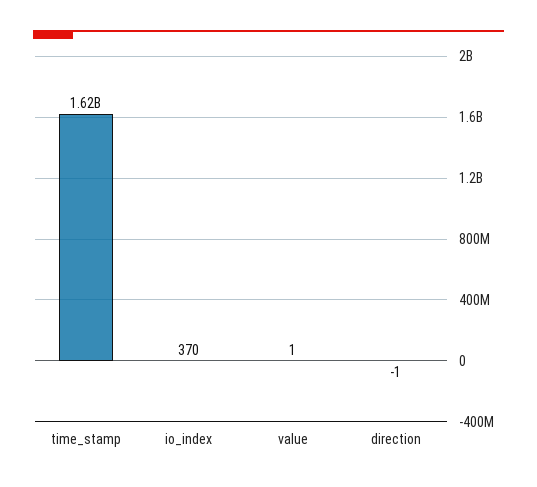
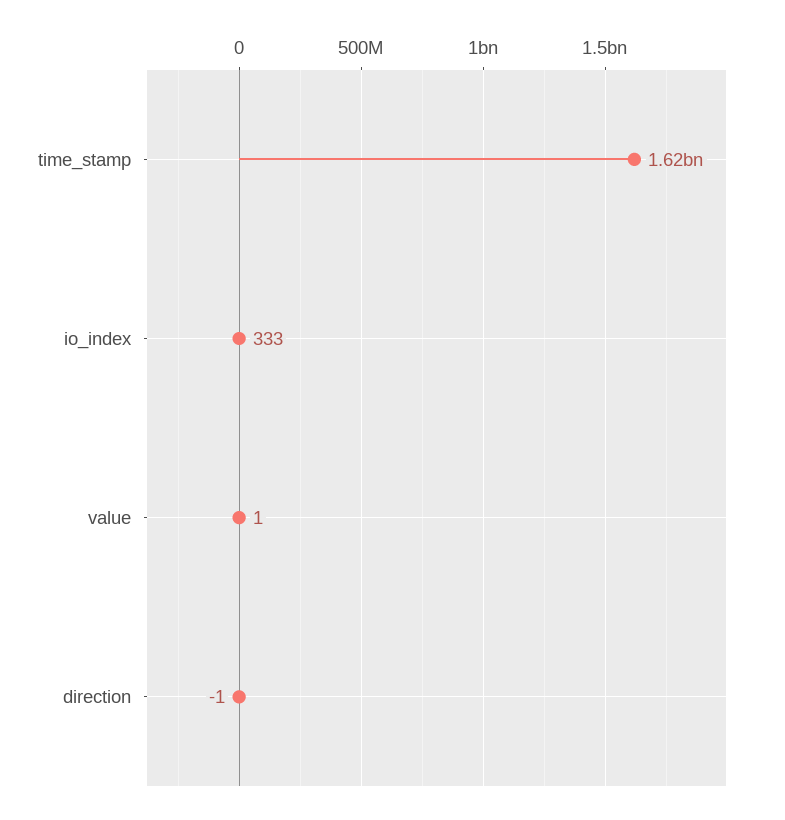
io_index: 370 -> 333

